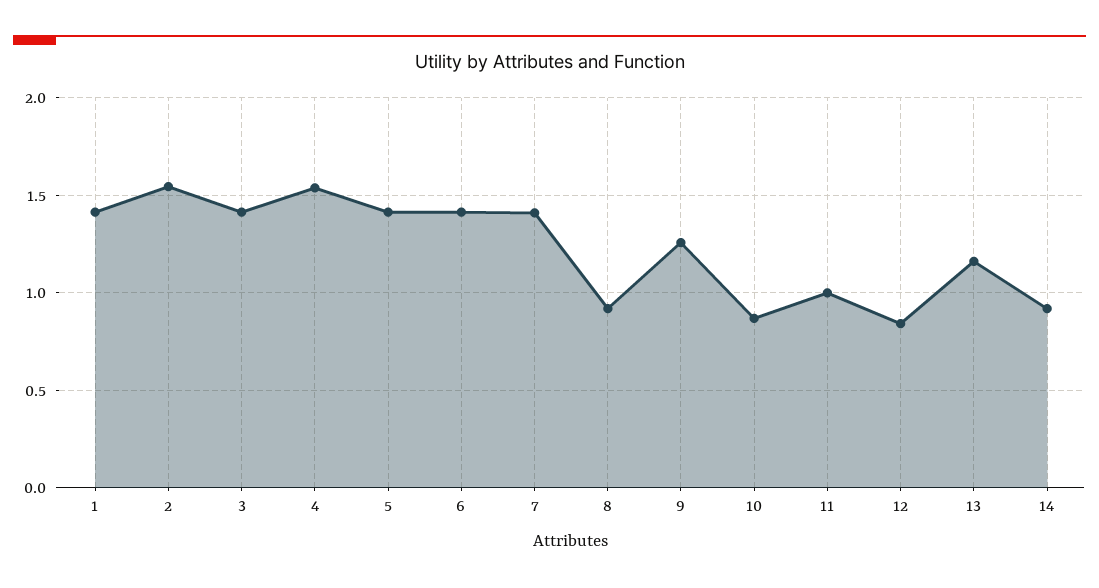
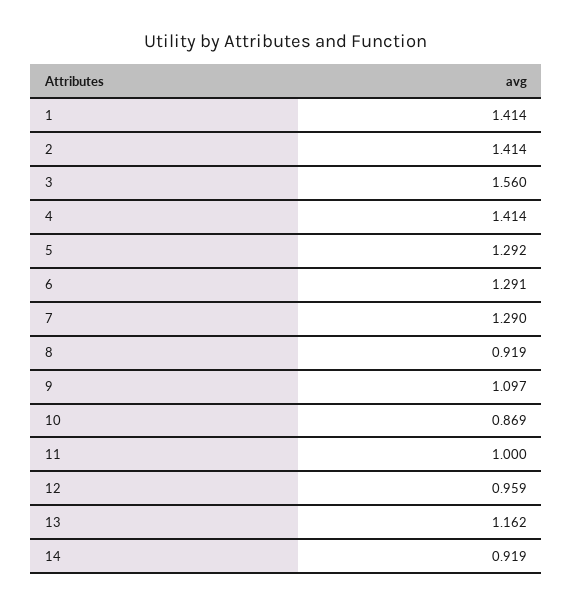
2: 1.55 -> 1.414
3: 1.4 -> 1.56
4: 1.55 -> 1.414
5: 1.4 -> 1.292
6: 1.4 -> 1.291
7: 1.4 -> 1.29
9: 1.25 -> 1.097
12: 0.85 -> 0.959

